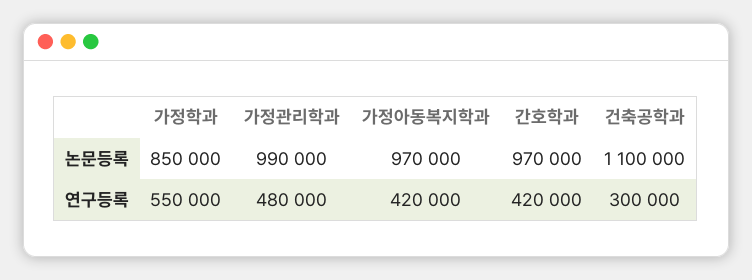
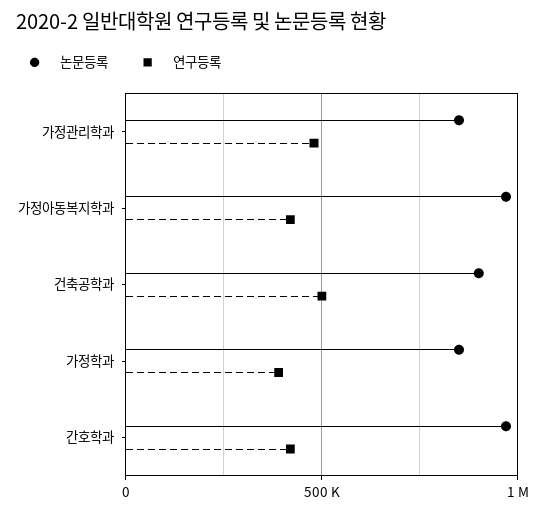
논문등록, 가정관리학과: 990000 -> 850000
논문등록, 건축공학과: 1100000 -> 900000
연구등록, 가정학과: 550000 -> 400000
연구등록, 건축공학과: 300000 -> 500000

